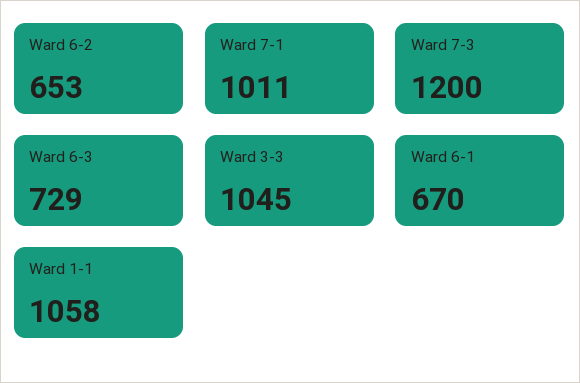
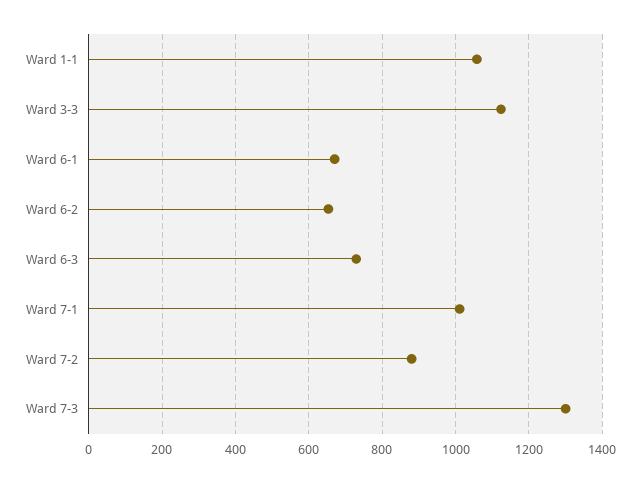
Ward 7-3: 1200 -> 1300
Ward 3-3: 1045 -> 1120
Ward 7-2: none -> 880

